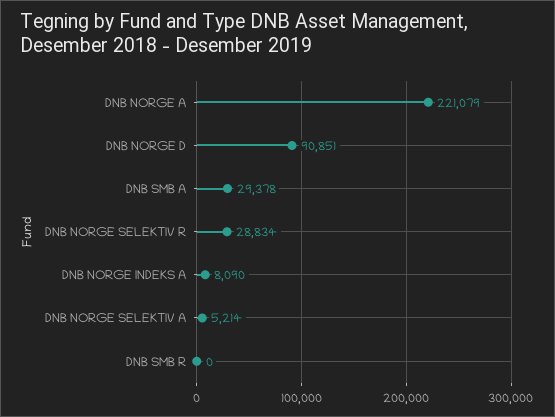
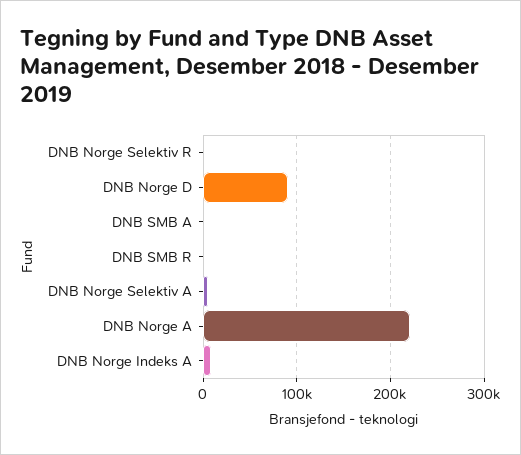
DNB SMB A: 29378 -> 0
DNB NORGE SELEKTIV R: 28834 -> 0

